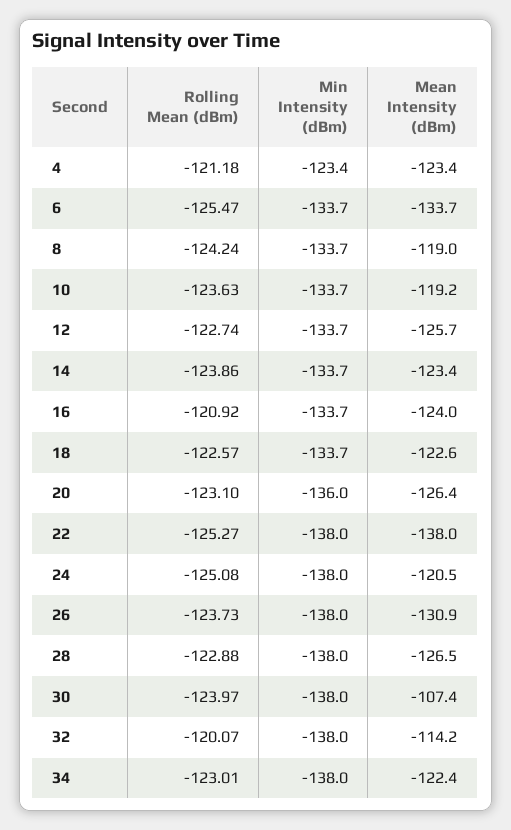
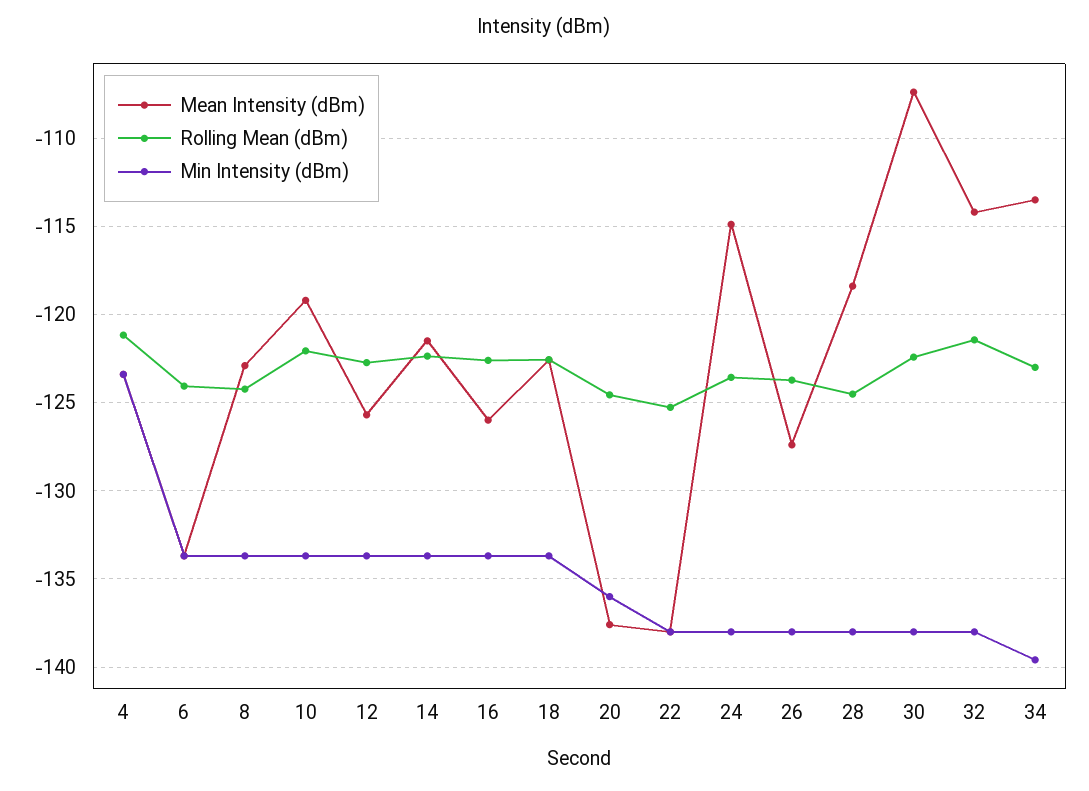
Rolling Mean (dBm), 6: -125.47 -> -124
Mean Intensity (dBm), 8: -119 -> -123
Rolling Mean (dBm), 10: -123.63 -> -122
Rolling Mean (dBm), 14: -123.86 -> -122.5
Mean Intensity (dBm), 14: -123.4 -> -121.5
Rolling Mean (dBm), 16: -120.92 -> -122.5
Mean Intensity (dBm), 16: -124 -> -126
Rolling Mean (dBm), 20: -123.1 -> -124.5
Mean Intensity (dBm), 20: -126.4 -> -137.5
Rolling Mean (dBm), 24: -125.08 -> -123.5
Mean Intensity (dBm), 24: -120.5 -> -115
Mean Intensity (dBm), 26: -130.9 -> -127.5
Rolling Mean (dBm), 28: -122.88 -> -124.5
Mean Intensity (dBm), 28: -126.5 -> -118.5
Rolling Mean (dBm), 30: -123.97 -> -122.5
Rolling Mean (dBm), 32: -120.07 -> -121.5
Min Intensity (dBm), 34: -138 -> -139.5
Mean Intensity (dBm), 34: -122.4 -> -113.5

